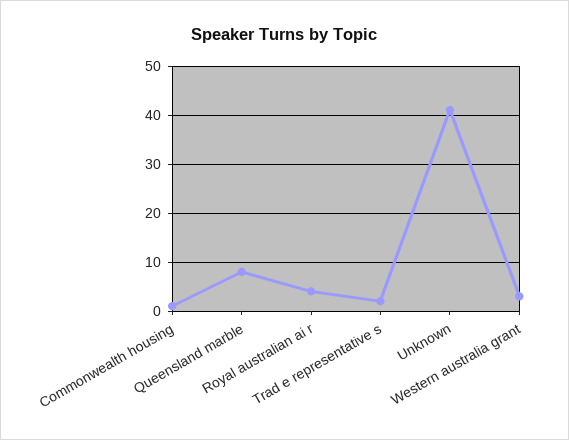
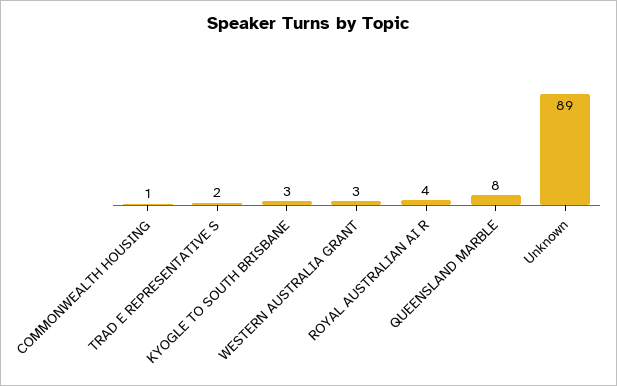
Unknown: 40 -> 89
KYOGLE TO SOUTH BRISBANE: none -> 3

